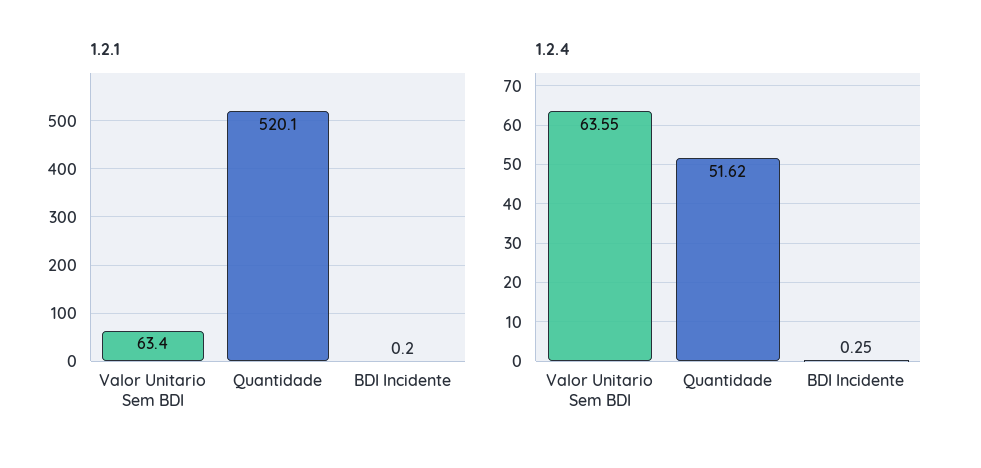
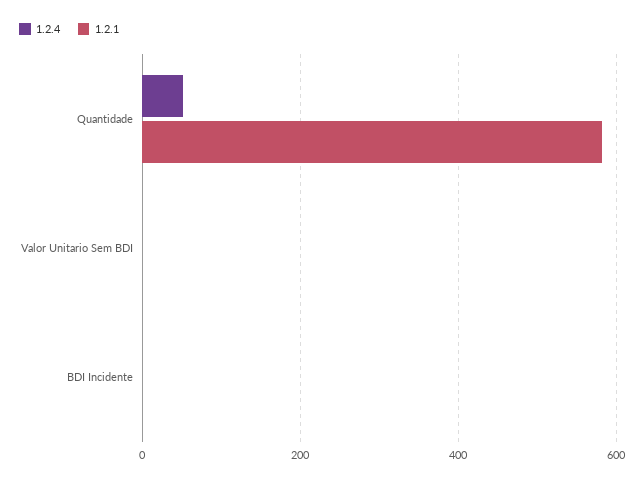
1.2.1, Valor Unitario Sem BDI: 63.4 -> 0
1.2.1, Quantidade: 520.1 -> 580
1.2.4, Valor Unitario Sem BDI: 63.55 -> 0

